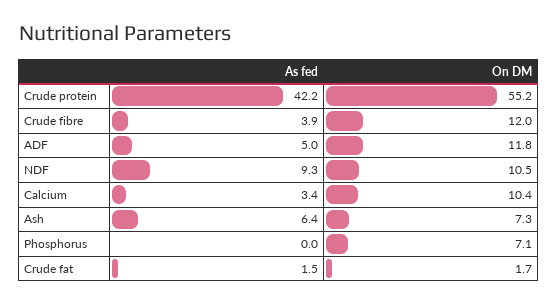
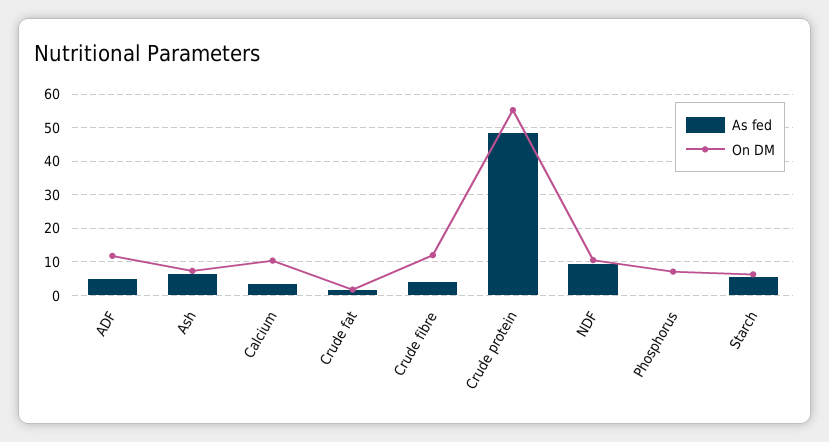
As fed, Crude protein: 42.2 -> 48
As fed, Starch: none -> 6
On DM, Starch: none -> 6

